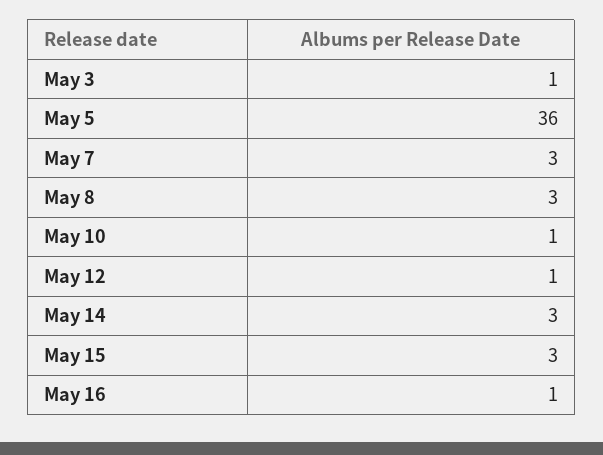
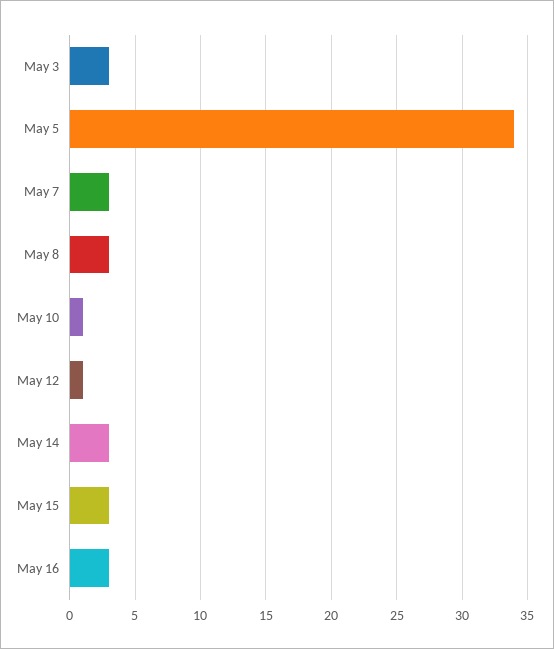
May 3: 1 -> 3
May 5: 36 -> 34
May 16: 1 -> 3

